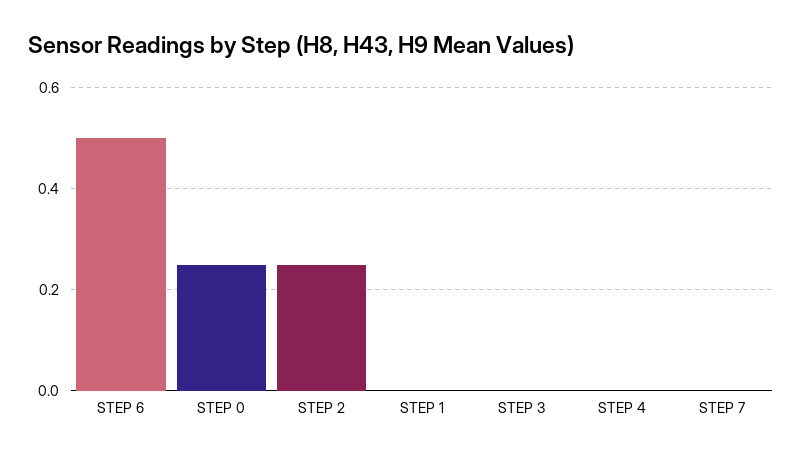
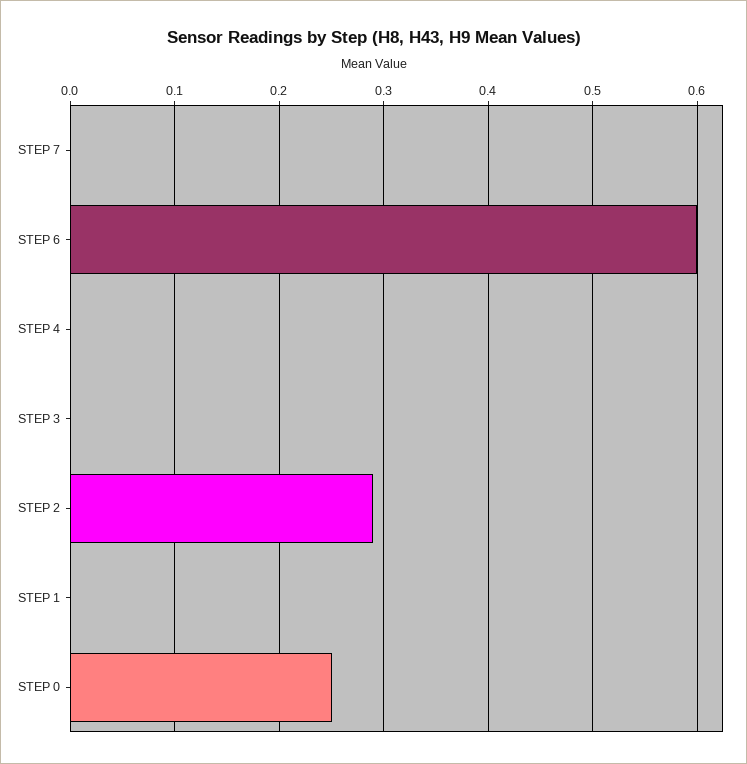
STEP 6: 0.5 -> 0.6
STEP 2: 0.25 -> 0.29

